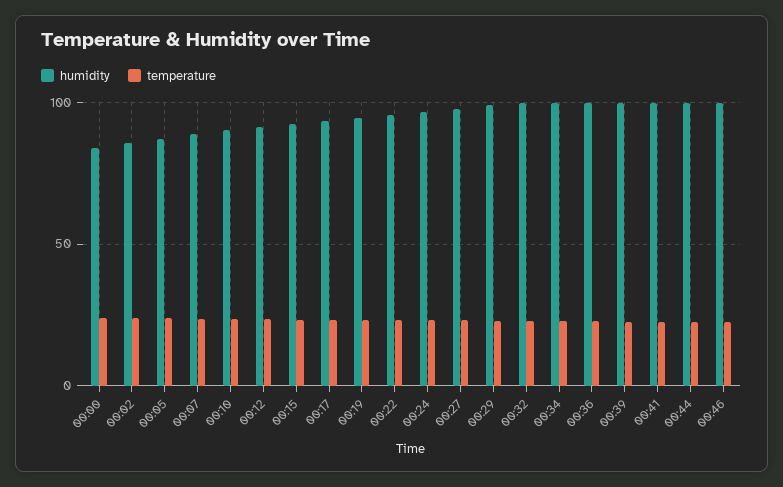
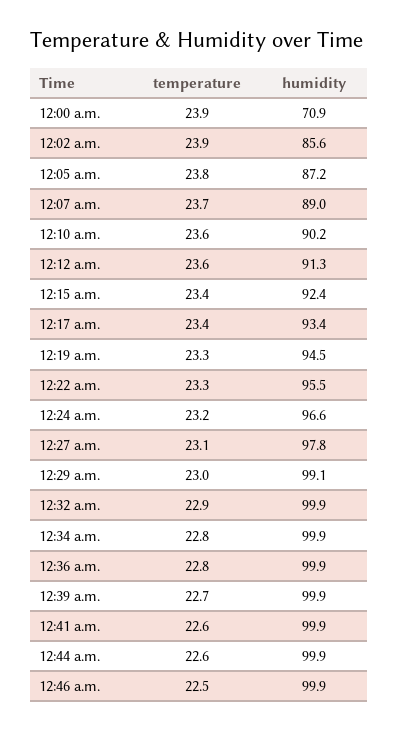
humidity, 00:00: 85 -> 70.9

